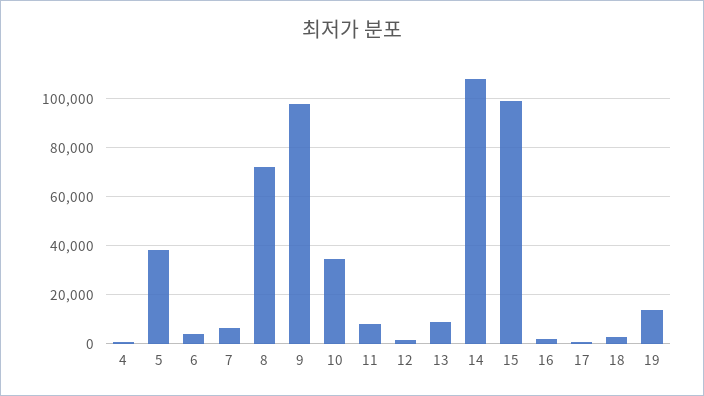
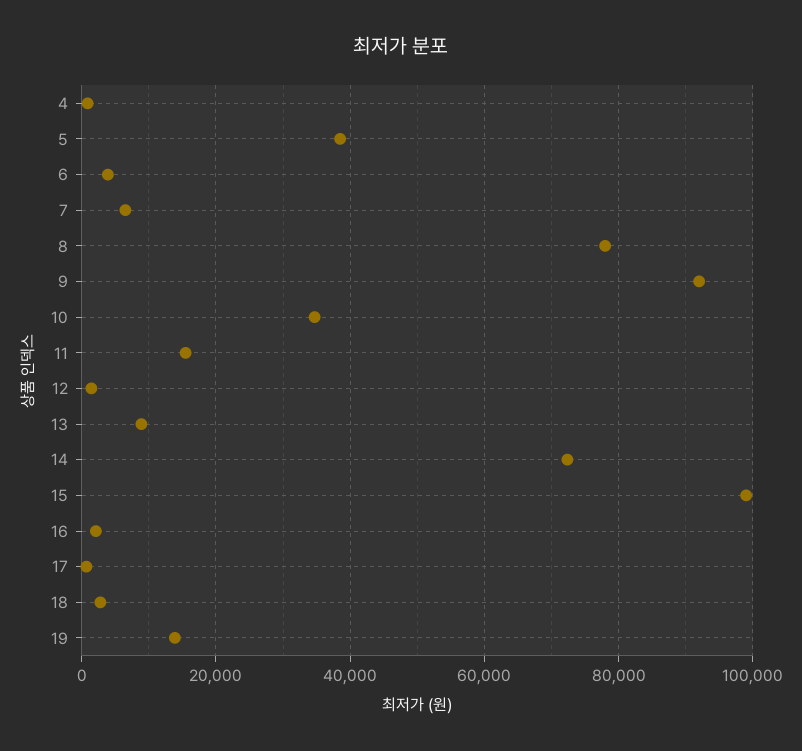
8: 72500 -> 78000
9: 97500 -> 92000
11: 7500 -> 16000
14: 107500 -> 72000

